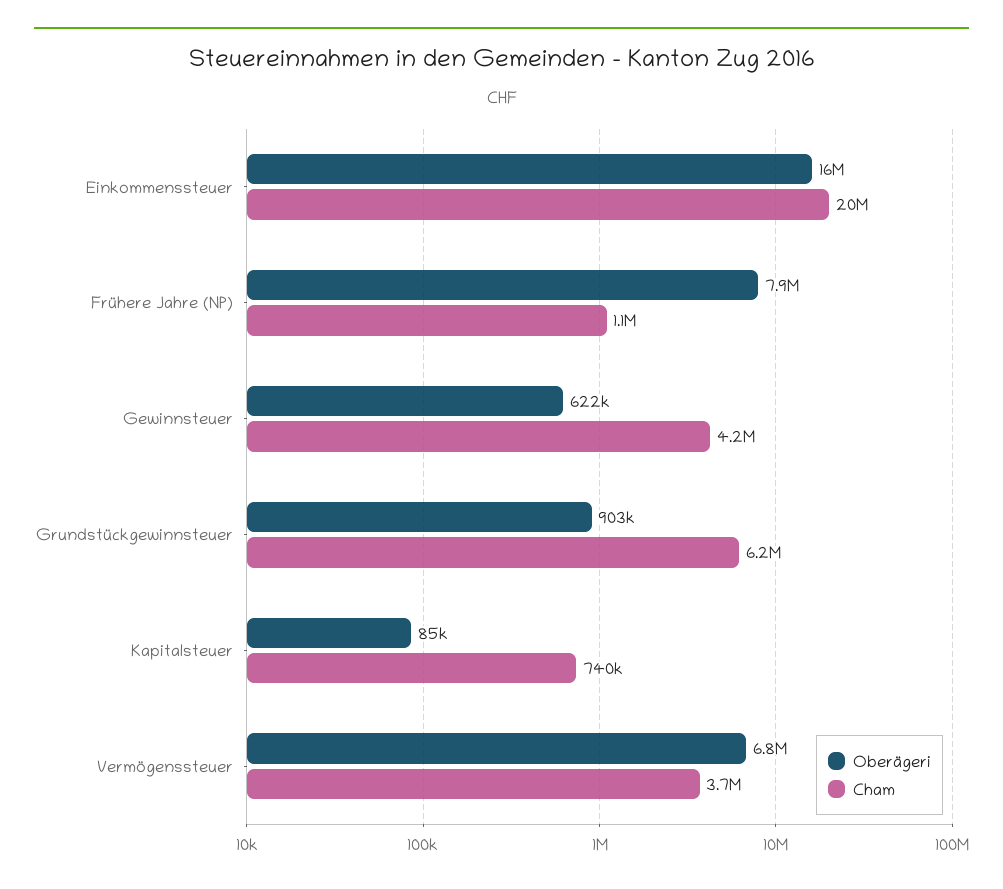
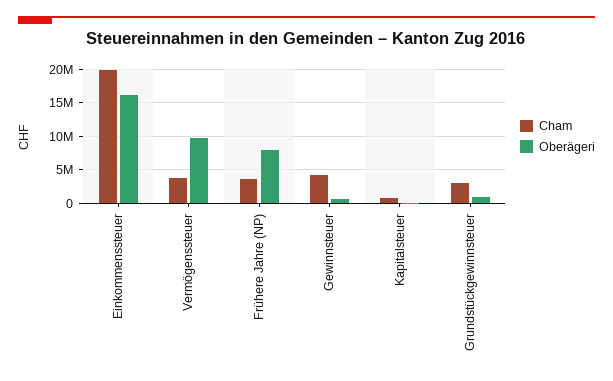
Cham, Frühere Jahre (NP): 1100000 -> 4000000
Cham, Grundstückgewinnsteuer: 6200000 -> 3000000
Oberägeri, Vermögenssteuer: 6800000 -> 10000000

